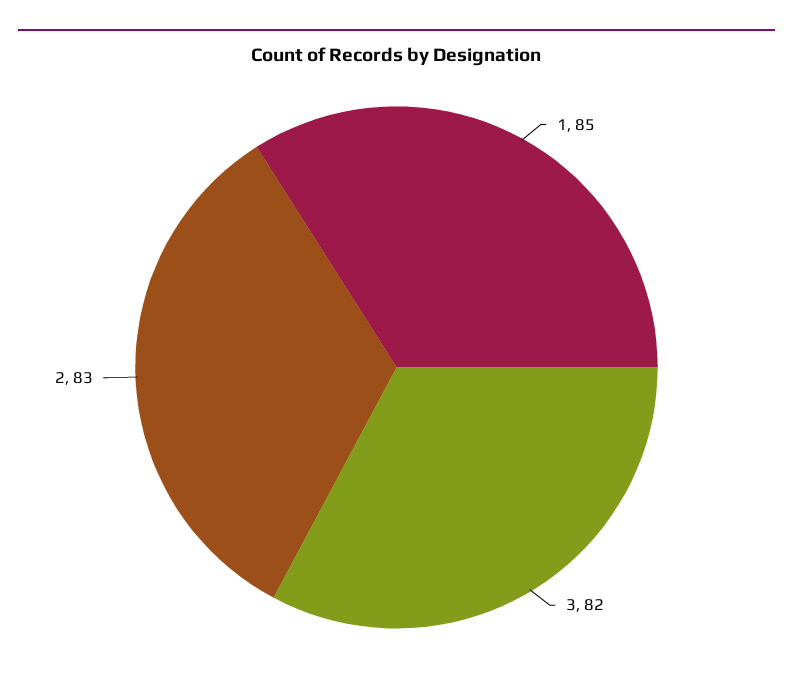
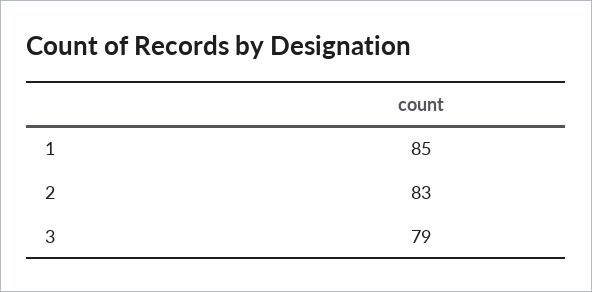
3: 82 -> 79

